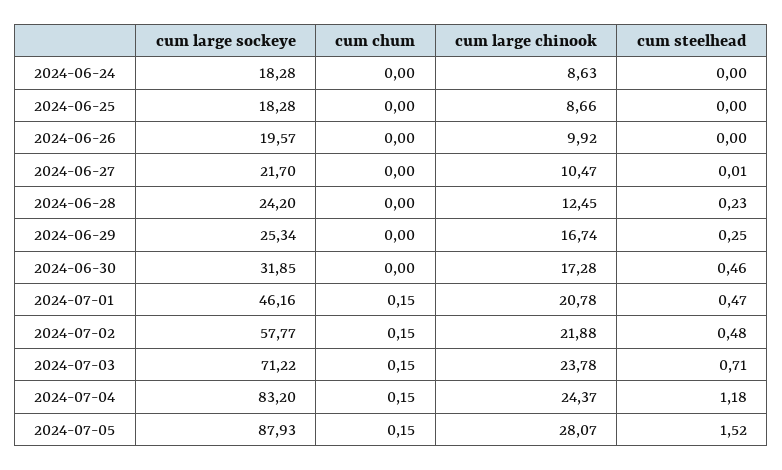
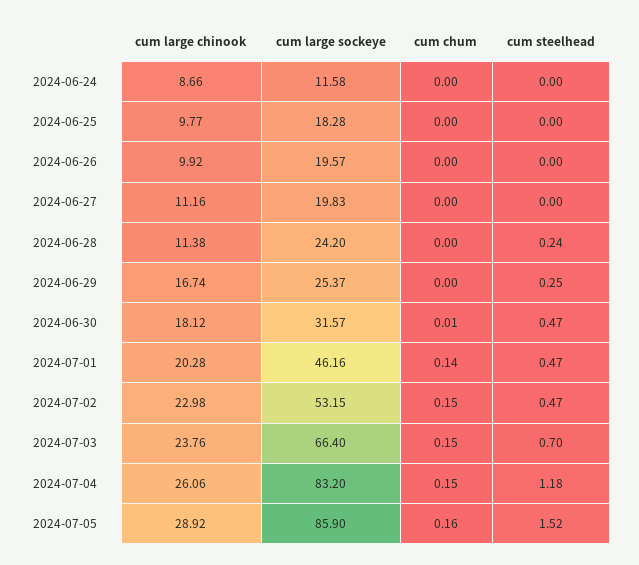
cum large sockeye, 2024-06-24: 18.28 -> 11.58
cum large chinook, 2024-06-24: 8.63 -> 8.66
cum large chinook, 2024-06-25: 8.66 -> 9.77
cum large sockeye, 2024-06-27: 21.7 -> 19.83
cum large chinook, 2024-06-27: 10.47 -> 11.16
cum steelhead, 2024-06-27: 0.01 -> 0
cum large chinook, 2024-06-28: 12.45 -> 11.38
cum steelhead, 2024-06-28: 0.23 -> 0.24
cum large sockeye, 2024-06-29: 25.34 -> 25.37
cum large sockeye, 2024-06-30: 31.85 -> 31.57
cum chum, 2024-06-30: 0 -> 0.01
cum large chinook, 2024-06-30: 17.28 -> 18.12
cum steelhead, 2024-06-30: 0.46 -> 0.47
cum chum, 2024-07-01: 0.15 -> 0.14
cum large chinook, 2024-07-01: 20.78 -> 20.28
cum large sockeye, 2024-07-02: 57.77 -> 53.15
cum large chinook, 2024-07-02: 21.88 -> 22.98
cum steelhead, 2024-07-02: 0.48 -> 0.47
cum large sockeye, 2024-07-03: 71.22 -> 66.4
cum large chinook, 2024-07-03: 23.78 -> 23.76
cum steelhead, 2024-07-03: 0.71 -> 0.7
cum large chinook, 2024-07-04: 24.37 -> 26.06
cum large sockeye, 2024-07-05: 87.93 -> 85.9
cum chum, 2024-07-05: 0.15 -> 0.16
cum large chinook, 2024-07-05: 28.07 -> 28.92

